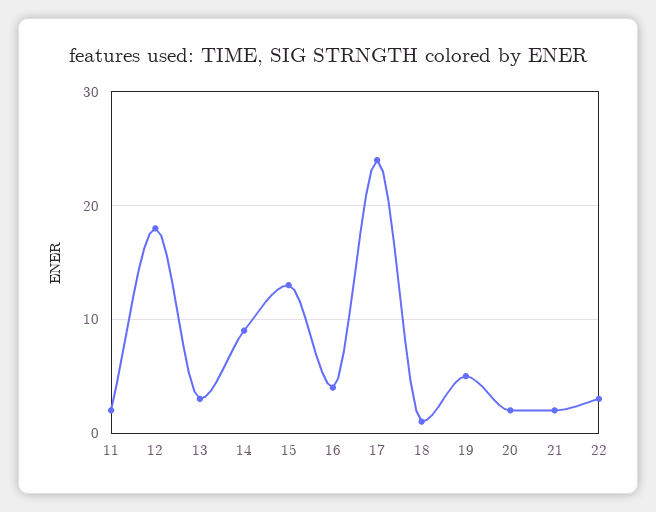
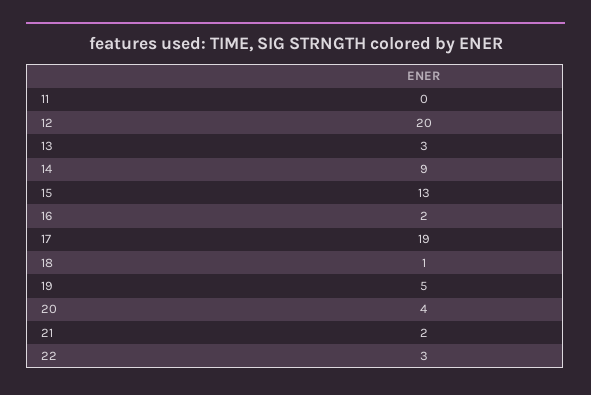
11: 2 -> 0
12: 18 -> 20
16: 4 -> 2
17: 24 -> 19
20: 2 -> 4

